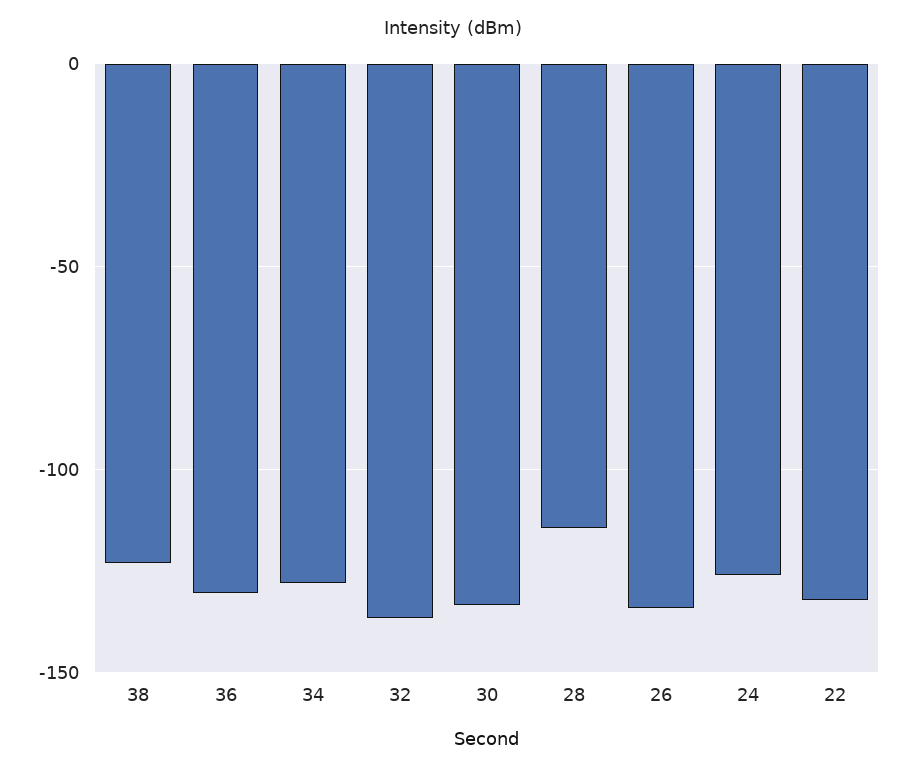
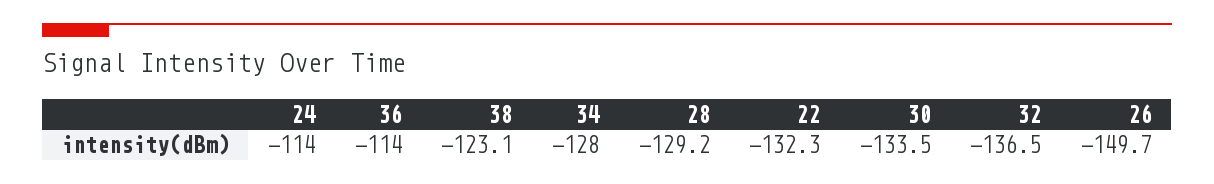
36: -130 -> -114
28: -115 -> -129.2
26: -135 -> -149.7
24: -125 -> -114

